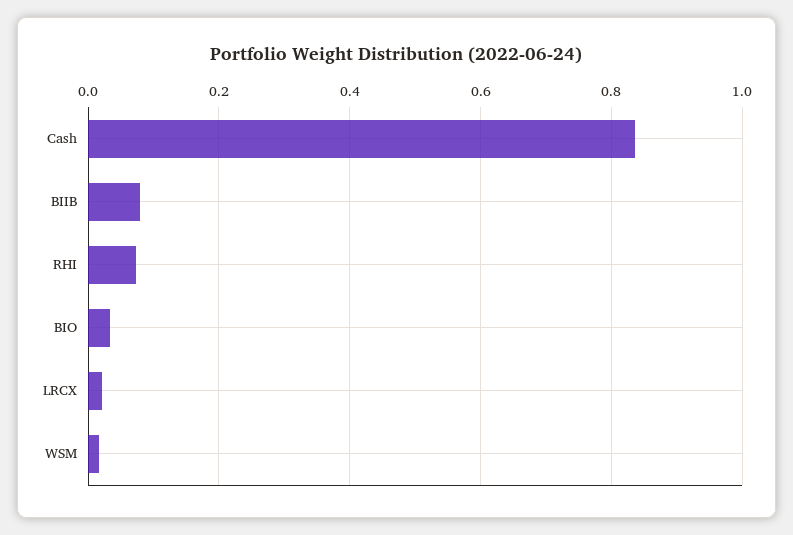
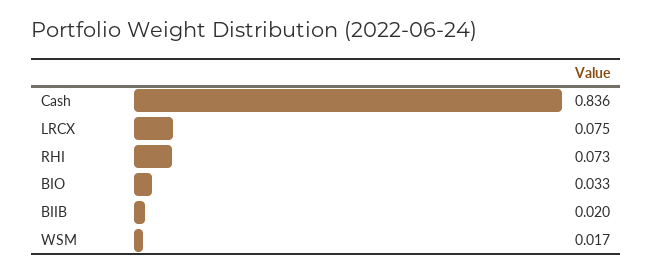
BIIB: 0.08 -> 0.02
LRCX: 0.02 -> 0.075

